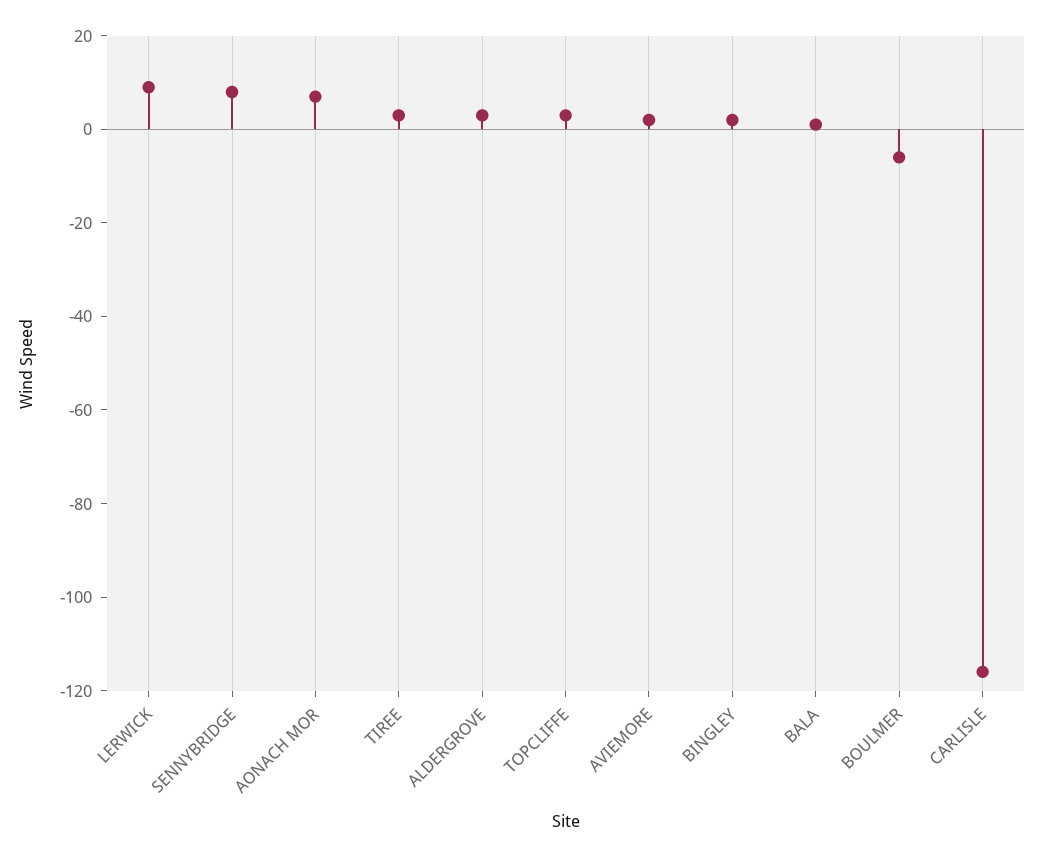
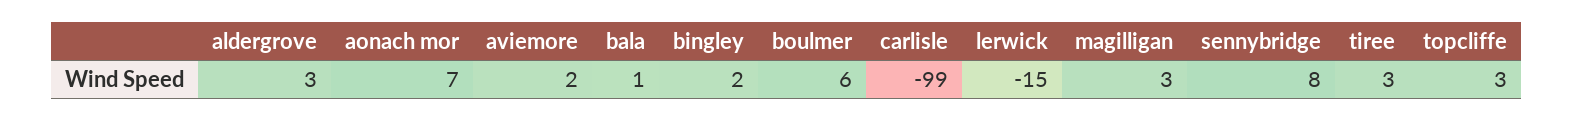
LERWICK: 10 -> -15
BOULMER: -5 -> 6
CARLISLE: -115 -> -99
magilligan: none -> 3

